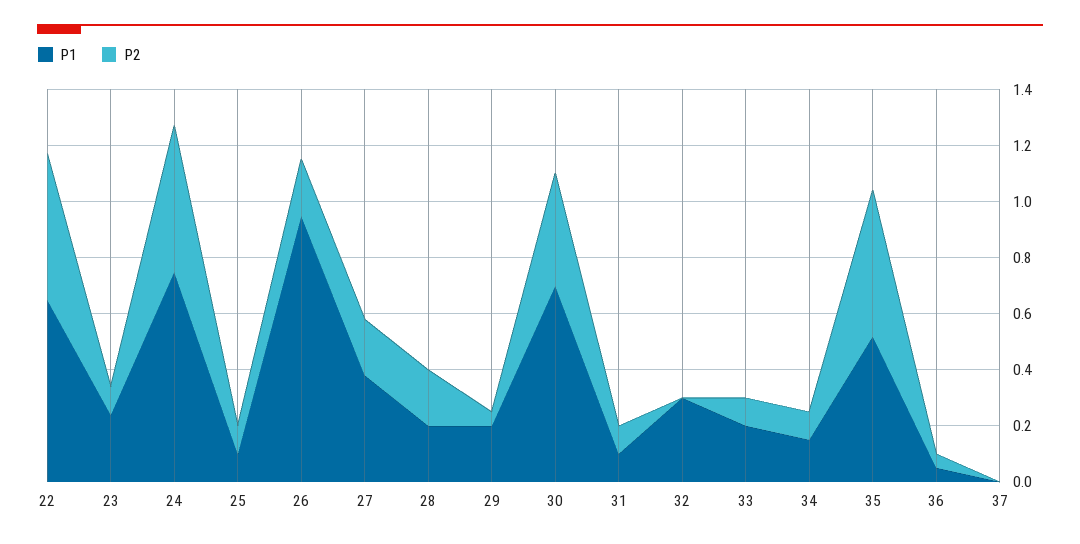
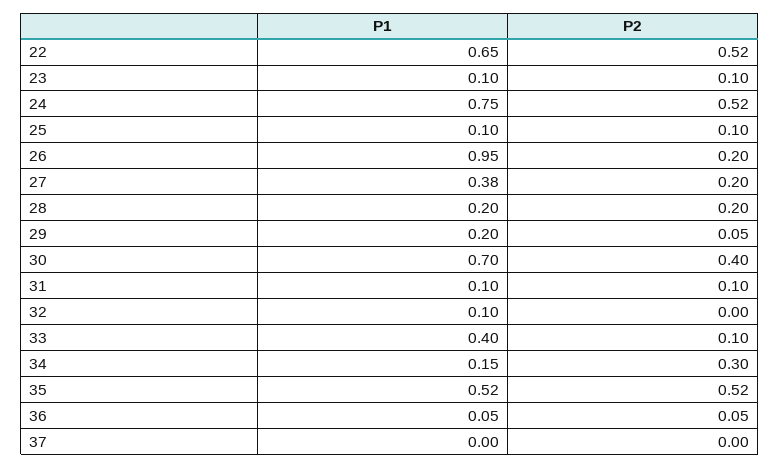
P1, 23: 0.25 -> 0.1
P1, 32: 0.3 -> 0.1
P1, 33: 0.2 -> 0.4
P2, 34: 0.1 -> 0.3

